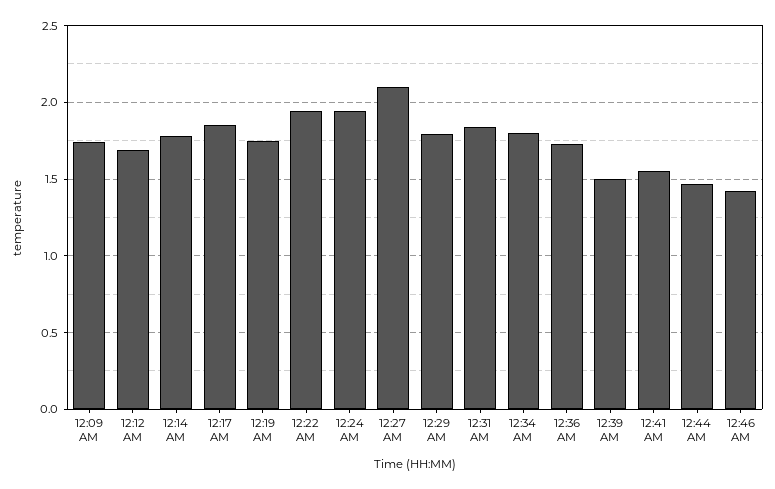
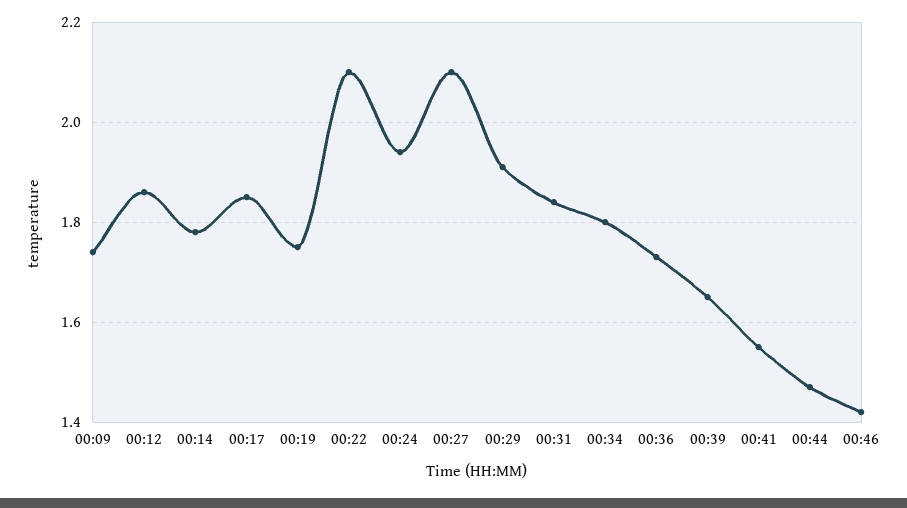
12:12 AM: 1.7 -> 1.85
12:22 AM: 1.95 -> 2.1
12:29 AM: 1.8 -> 1.9
12:39 AM: 1.5 -> 1.65

